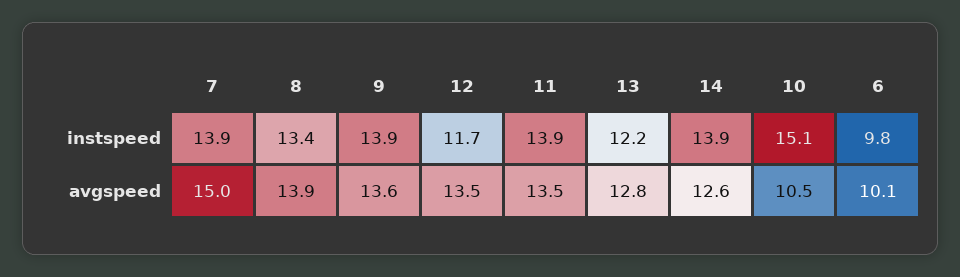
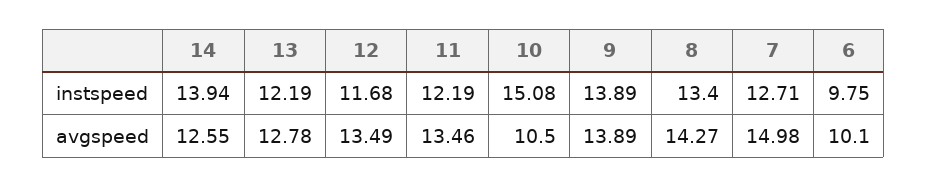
7, instspeed: 13.9 -> 12.71
11, instspeed: 13.9 -> 12.19
8, avgspeed: 13.9 -> 14.27
9, avgspeed: 13.6 -> 13.89

